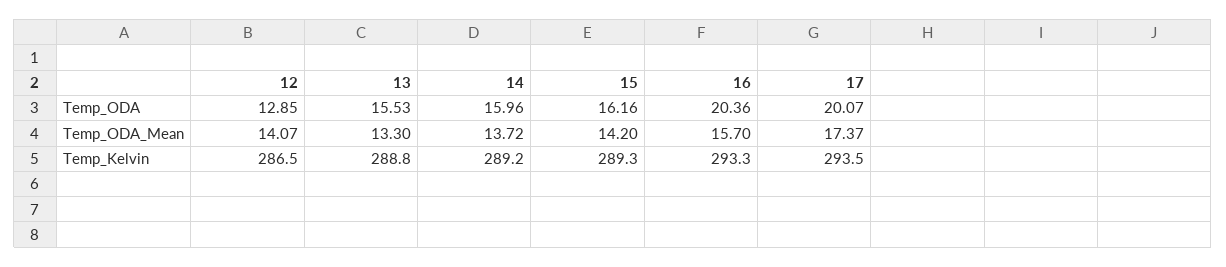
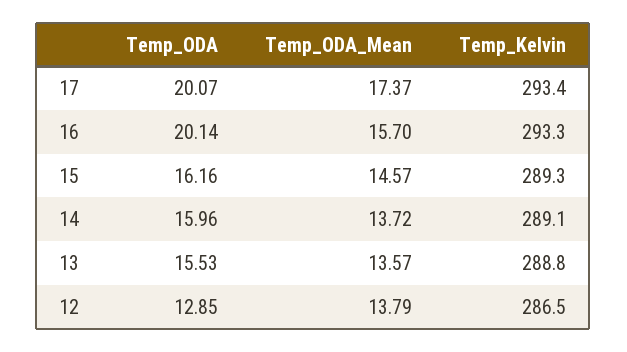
16, Temp_ODA: 20.36 -> 20.14
12, Temp_ODA_Mean: 14.07 -> 13.79
13, Temp_ODA_Mean: 13.3 -> 13.57
15, Temp_ODA_Mean: 14.2 -> 14.57
14, Temp_Kelvin: 289.2 -> 289.1
17, Temp_Kelvin: 293.5 -> 293.4

